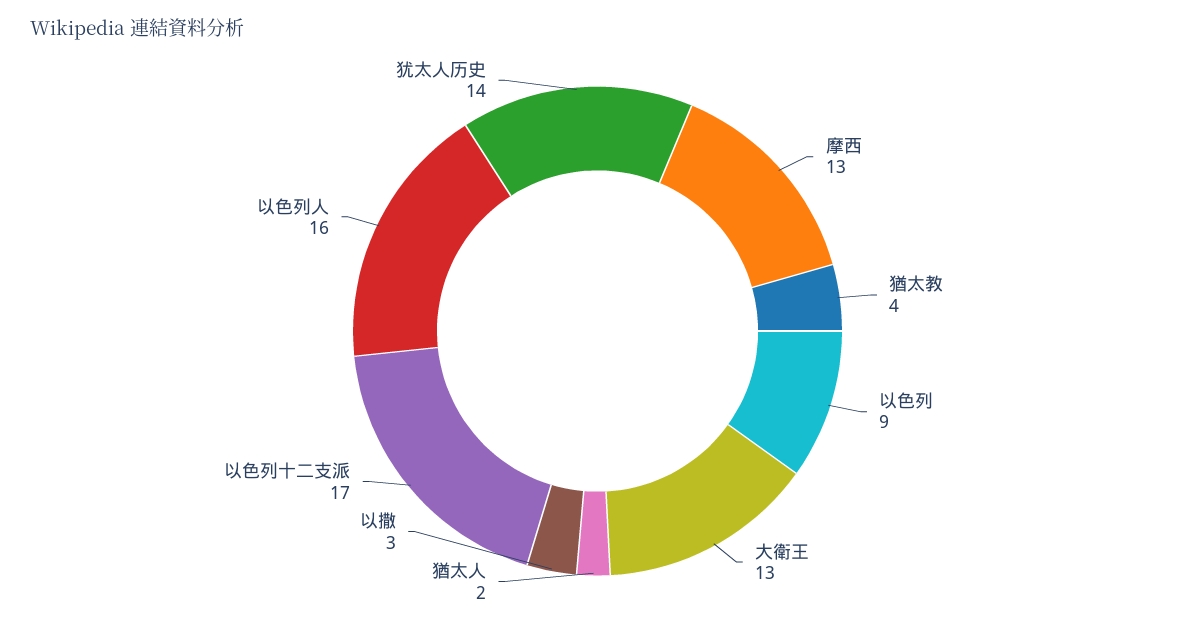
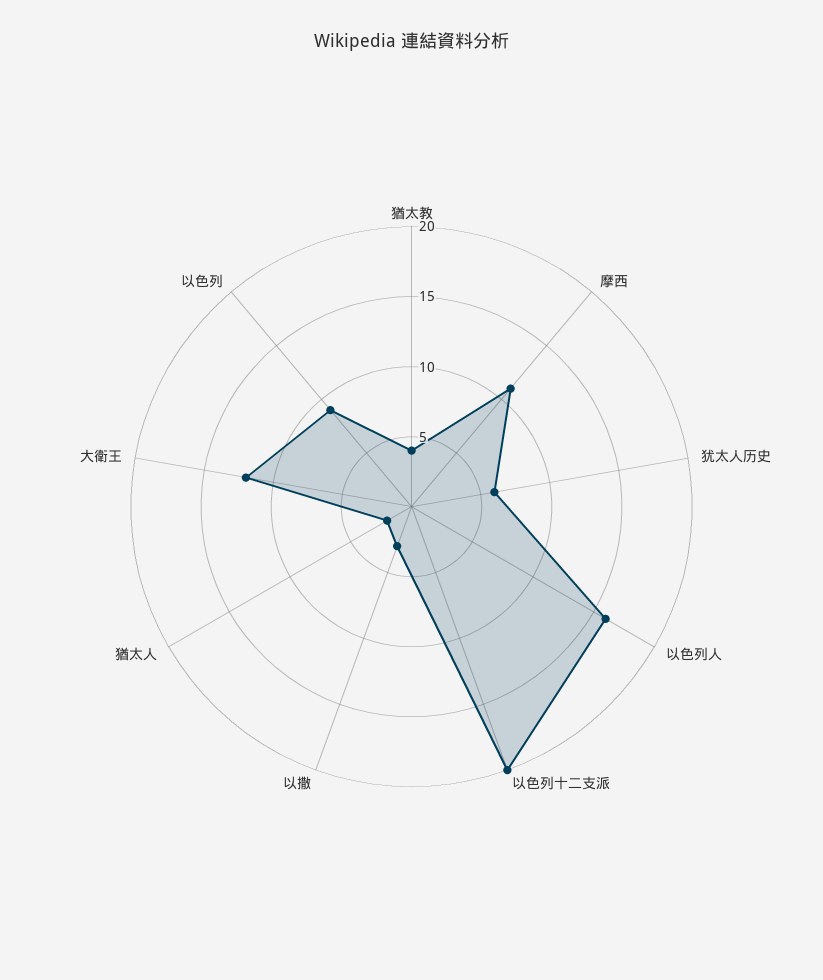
摩西: 13 -> 11
大衛王: 13 -> 12
以色列十二支派: 17 -> 20
犹太人历史: 14 -> 6

